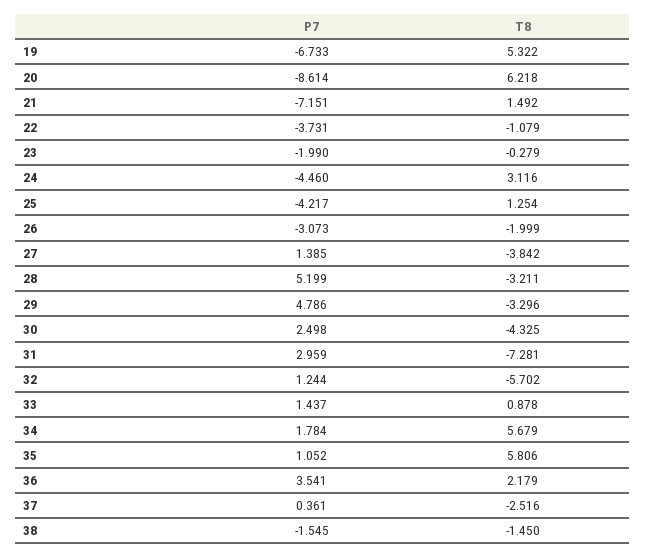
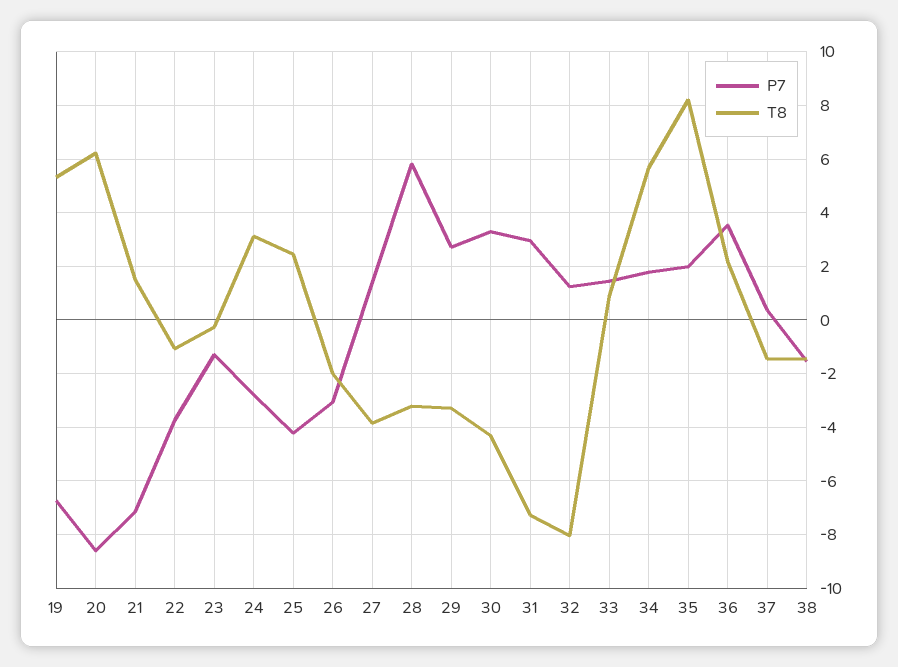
P7, 23: -1.99 -> -1.25
P7, 24: -4.46 -> -2.75
T8, 25: 1.254 -> 2.5
P7, 28: 5.199 -> 5.75
P7, 29: 4.786 -> 2.75
P7, 30: 2.498 -> 3.25
T8, 32: -5.702 -> -8
P7, 35: 1.052 -> 2
T8, 35: 5.806 -> 8.25
T8, 37: -2.516 -> -1.5

